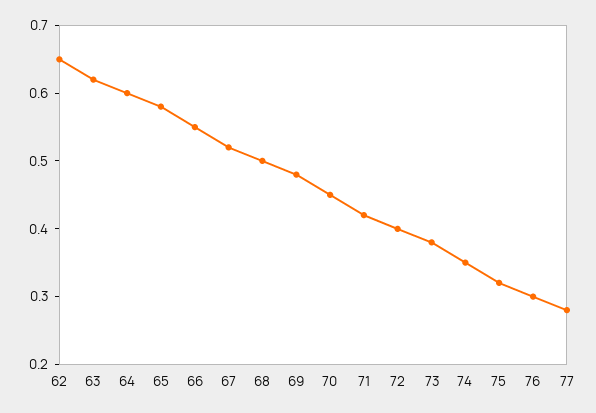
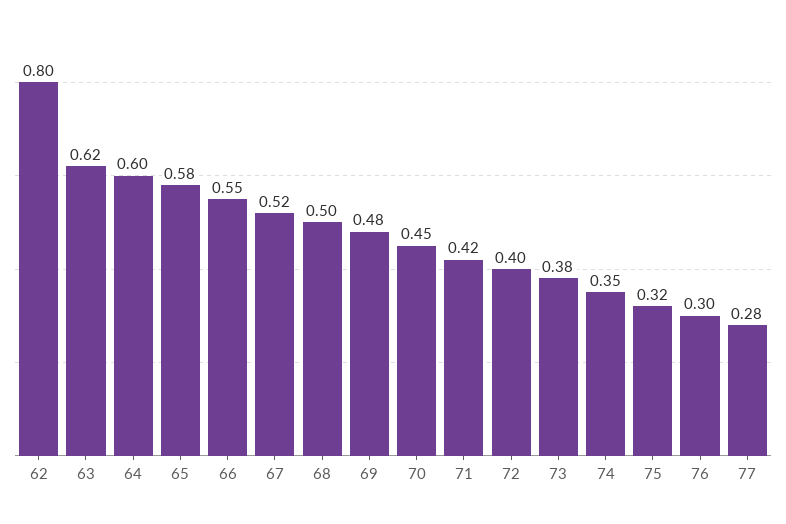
62: 0.65 -> 0.8

